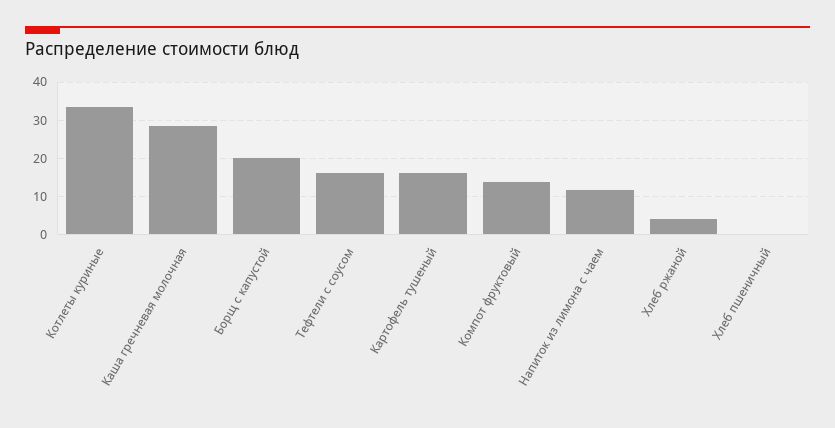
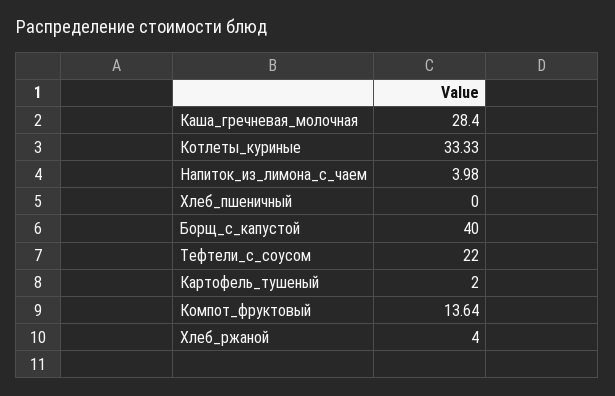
Борщ с капустой: 20 -> 40
Тефтели с соусом: 16 -> 22
Картофель тушеный: 16 -> 2
Напиток из лимона с чаем: 12 -> 3.98

